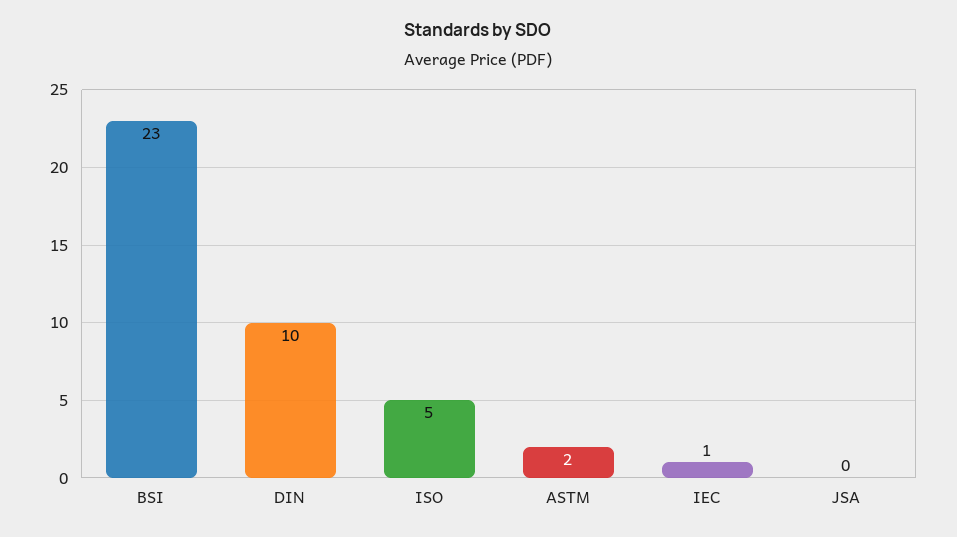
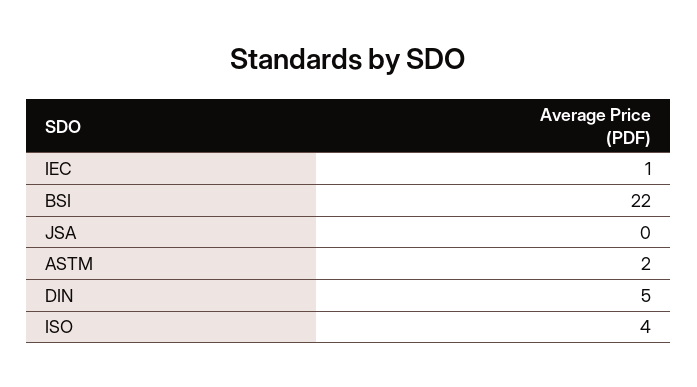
BSI: 23 -> 22
DIN: 10 -> 5
ISO: 5 -> 4

